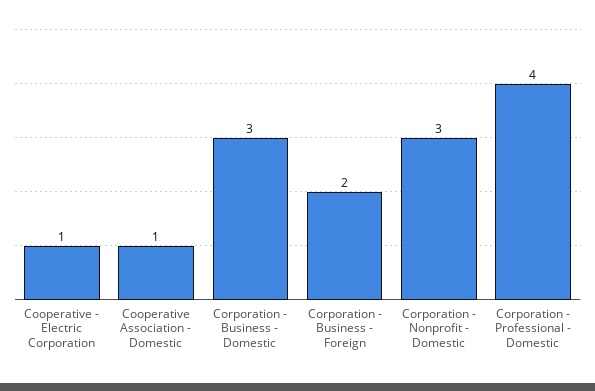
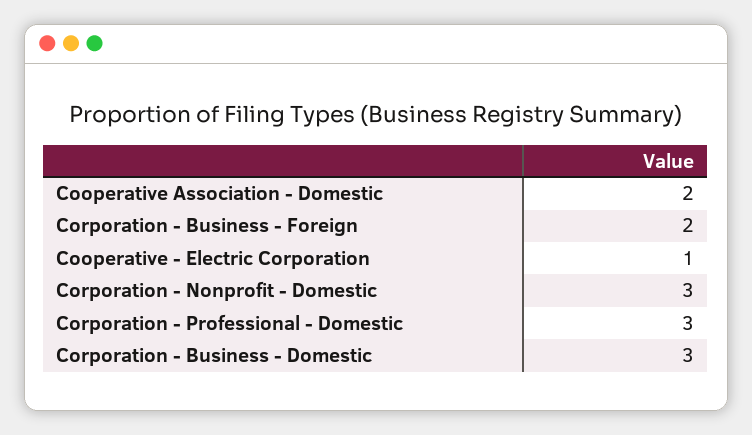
Cooperative Association - Domestic: 1 -> 2
Corporation - Professional - Domestic: 4 -> 3

